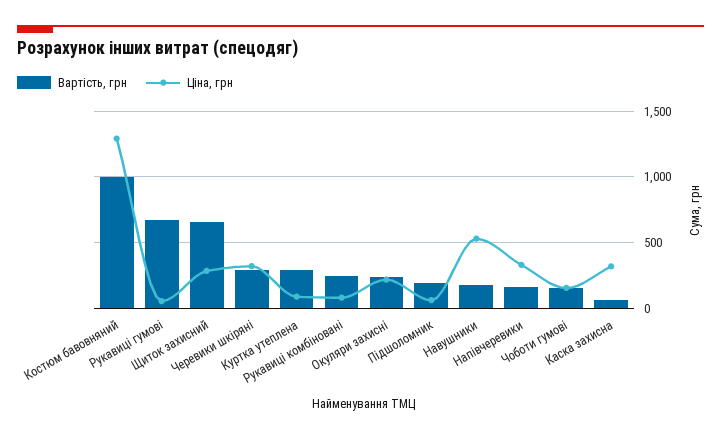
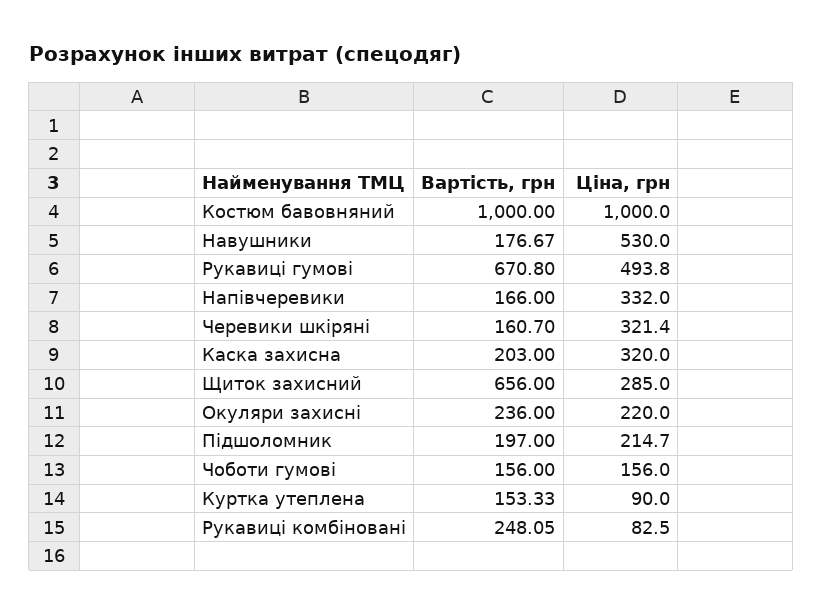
Ціна, грн, Костюм бавовняний: 1300 -> 1000
Ціна, грн, Рукавиці гумові: 50 -> 493.8
Вартість, грн, Черевики шкіряні: 300 -> 160.7
Вартість, грн, Куртка утеплена: 300 -> 153.33
Ціна, грн, Підшоломник: 50 -> 214.7
Вартість, грн, Каска захисна: 50 -> 203

